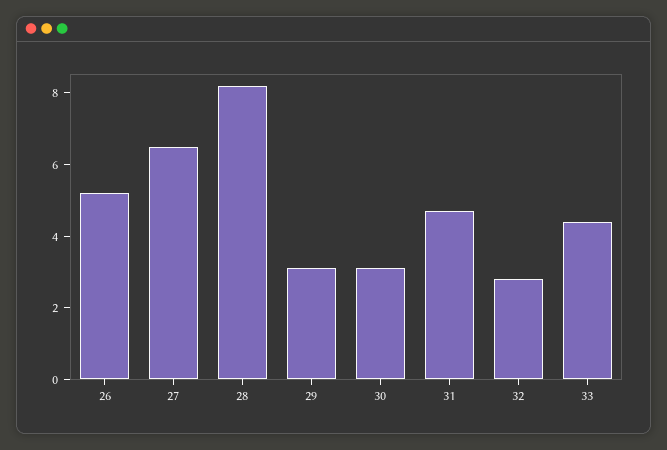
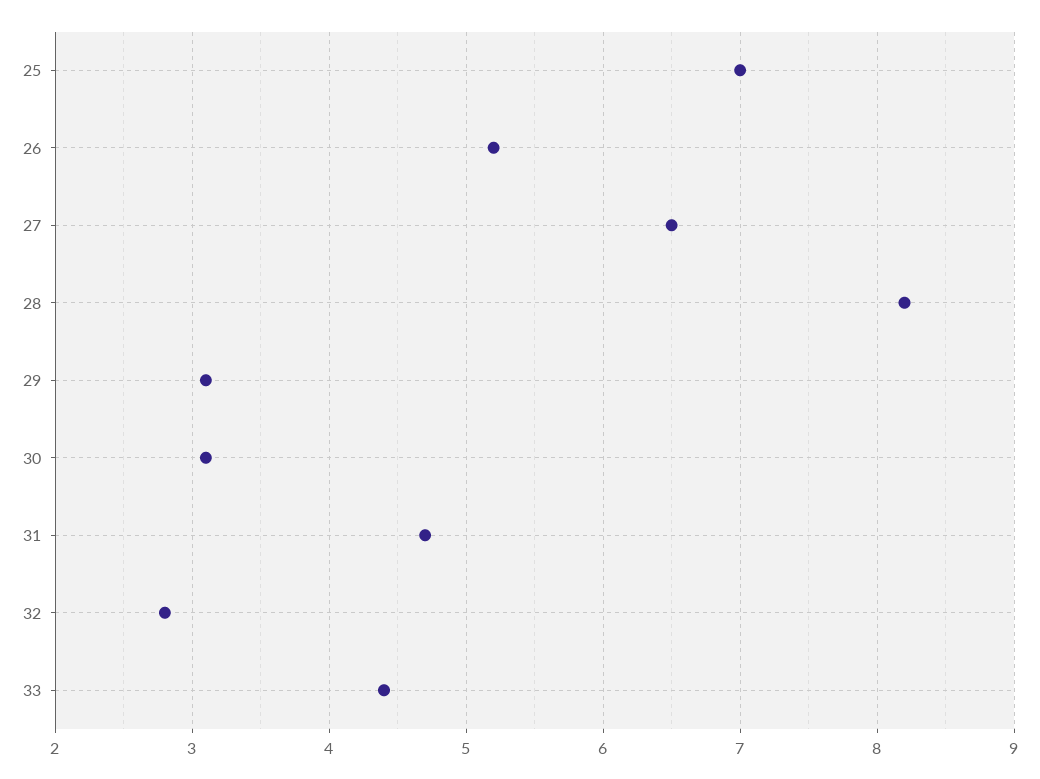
25: none -> 7

